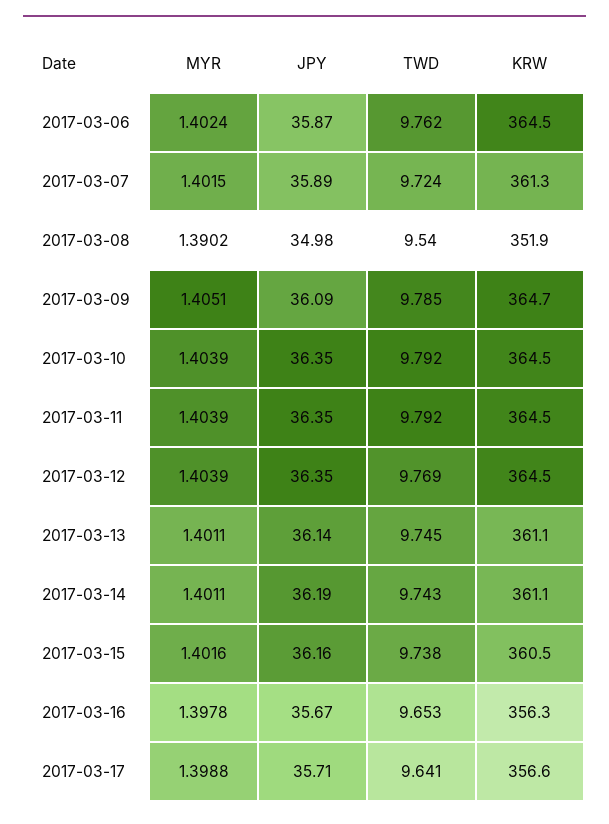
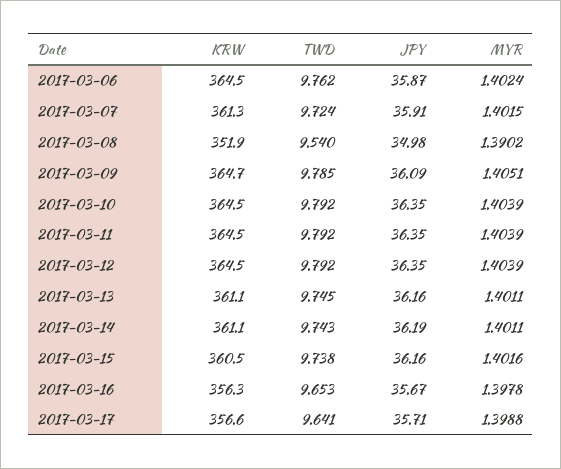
JPY, 2017-03-07: 35.89 -> 35.91
TWD, 2017-03-12: 9.769 -> 9.792
JPY, 2017-03-13: 36.14 -> 36.16

